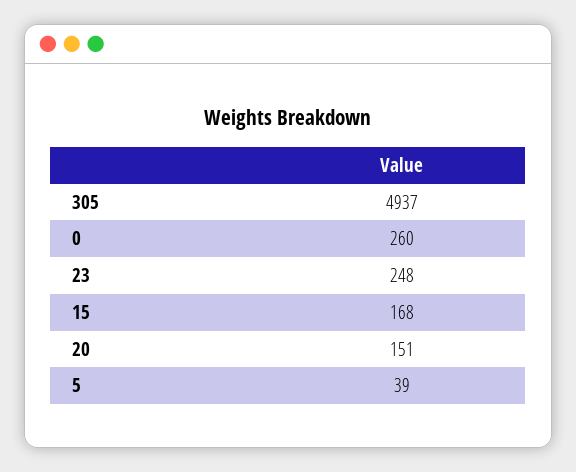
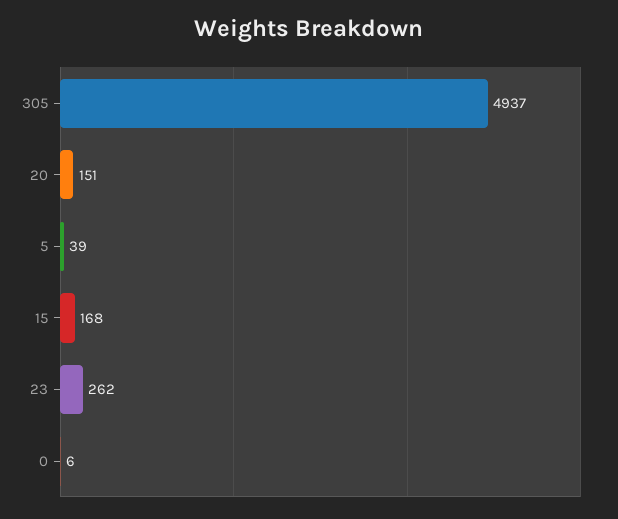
0: 260 -> 6
23: 248 -> 262

